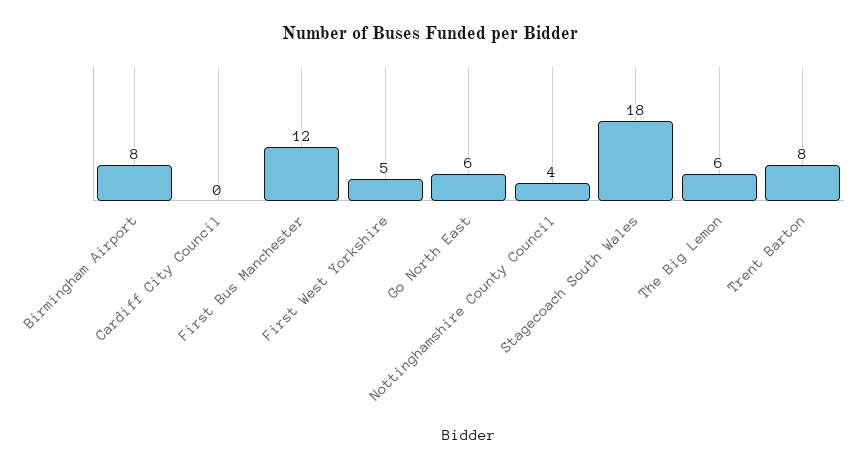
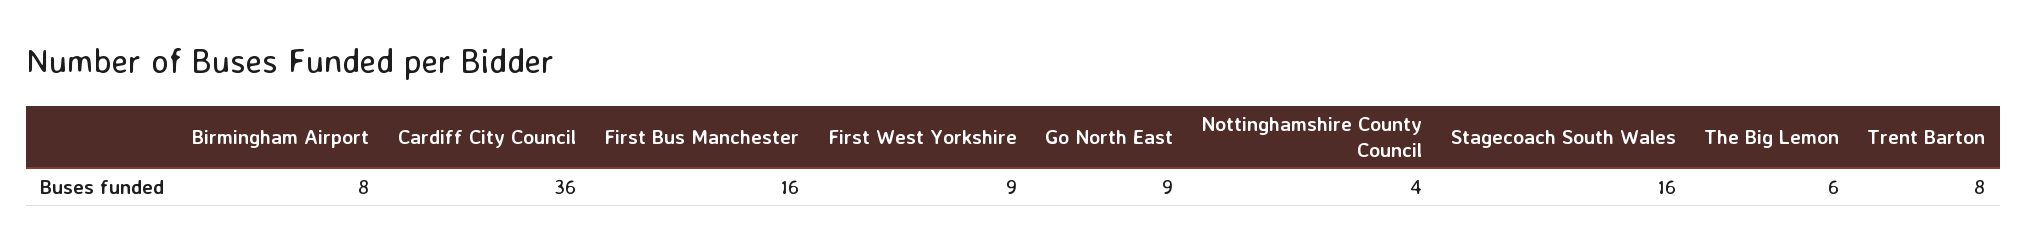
Cardiff City Council: 0 -> 36
First Bus Manchester: 12 -> 16
First West Yorkshire: 5 -> 9
Go North East: 6 -> 9
Stagecoach South Wales: 18 -> 16

